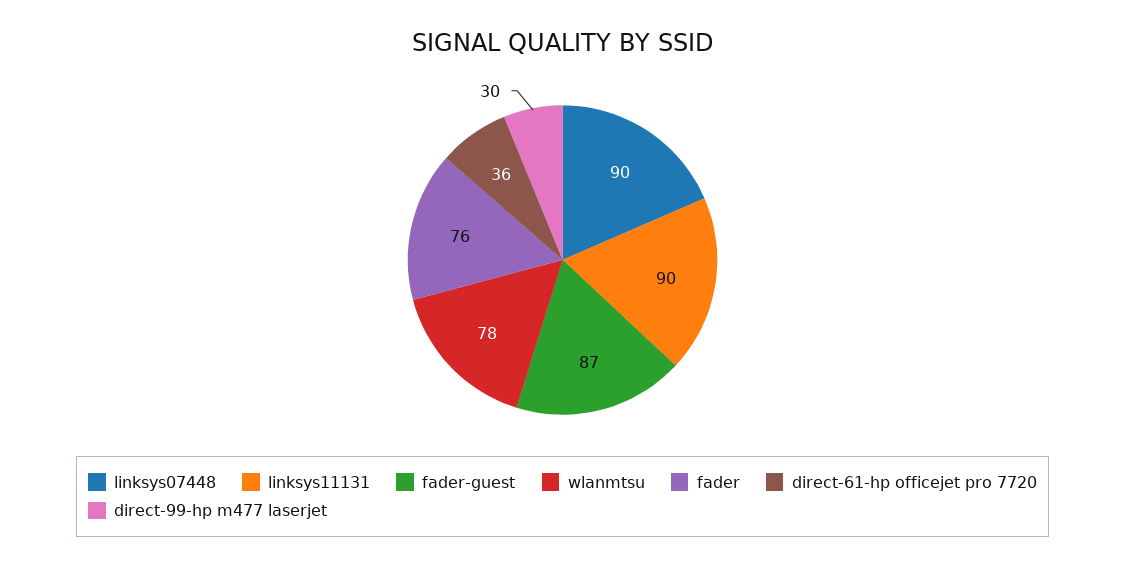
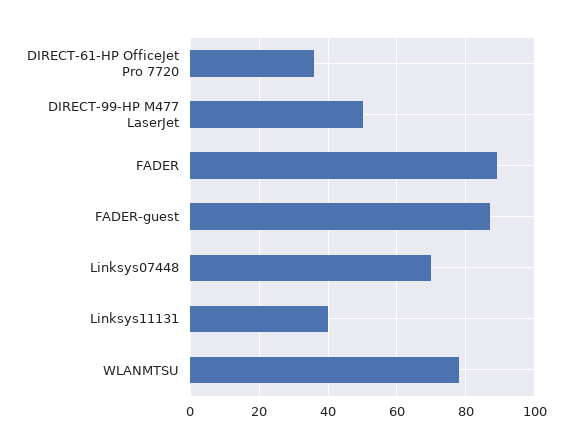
linksys07448: 90 -> 70
linksys11131: 90 -> 40
fader: 76 -> 90
direct-99-hp m477 laserjet: 30 -> 50

